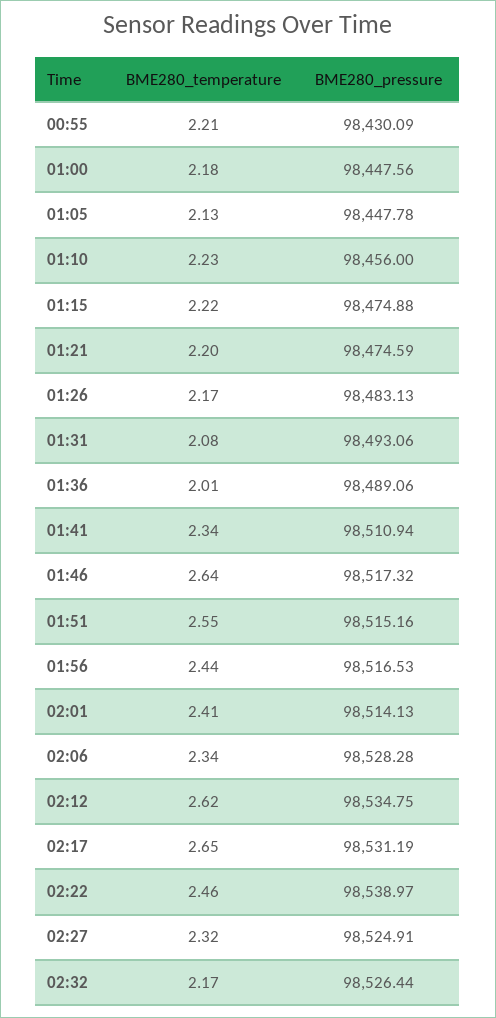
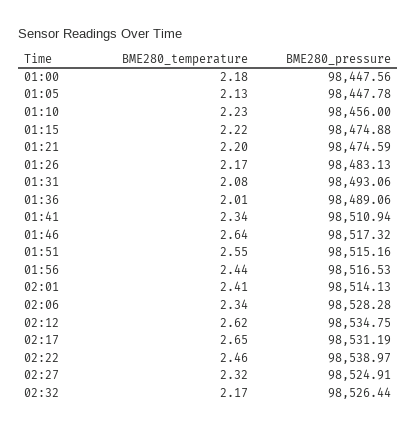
BME280_temperature, 00:55: 2.21 -> none
BME280_pressure, 00:55: 98430.09 -> none

